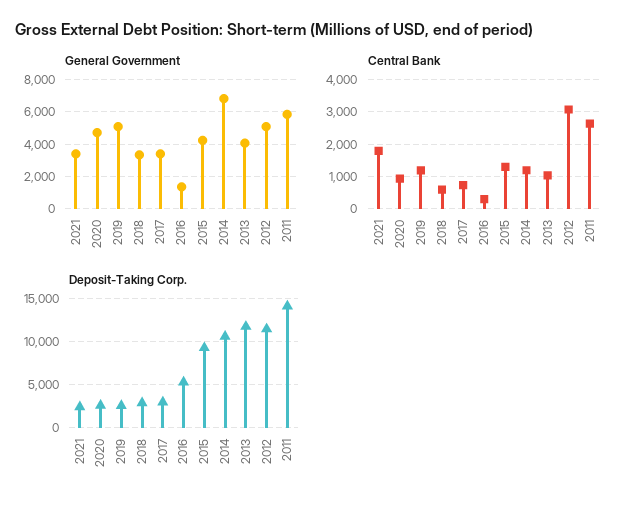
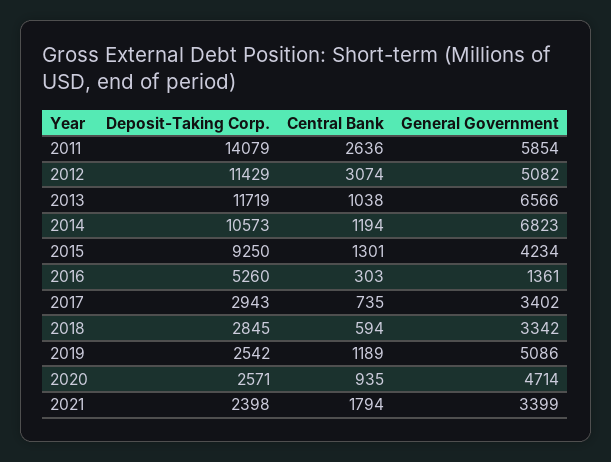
General Government, 2013: 4000 -> 6566

